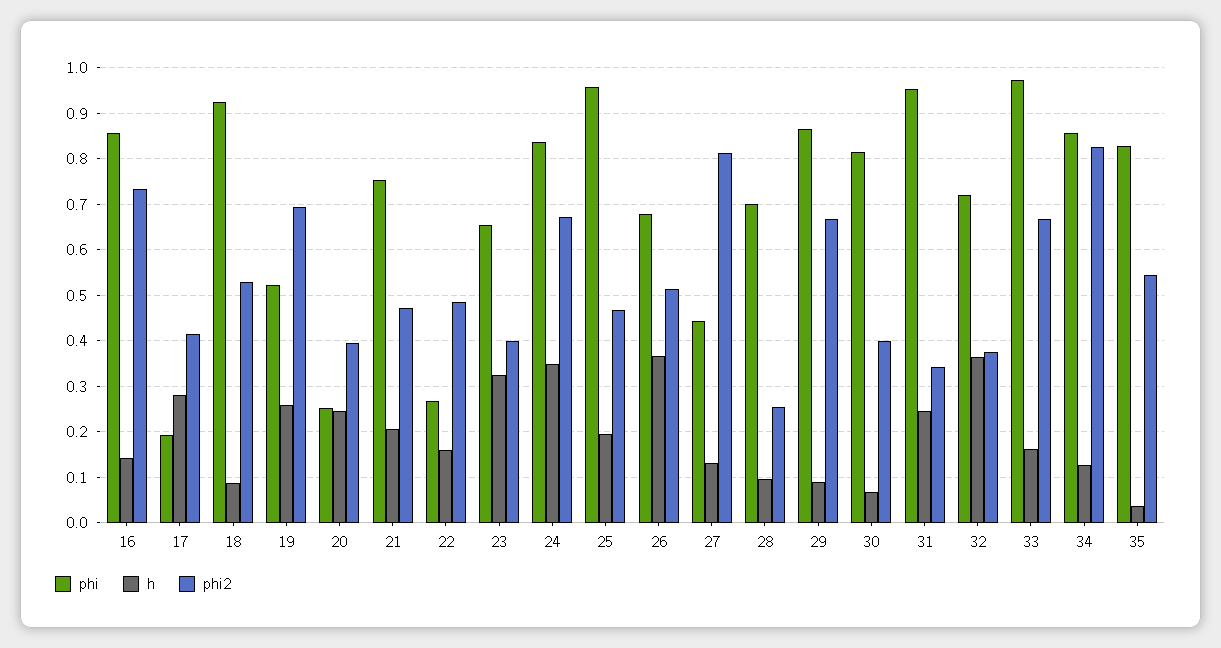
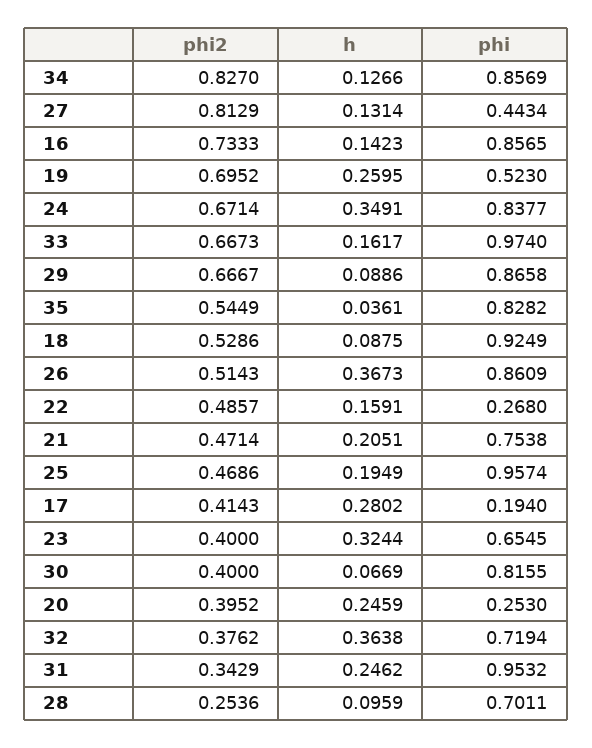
phi, 26: 0.68 -> 0.8609

